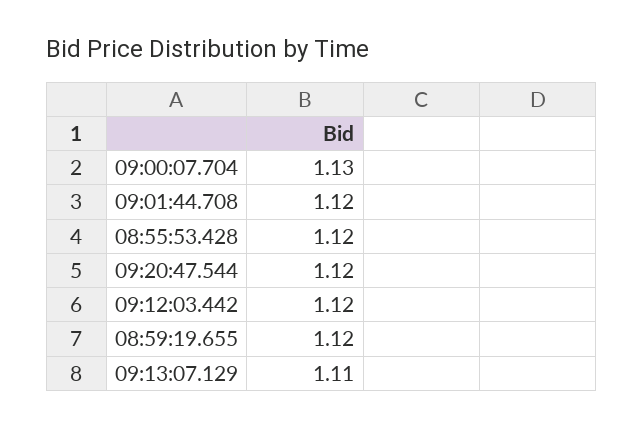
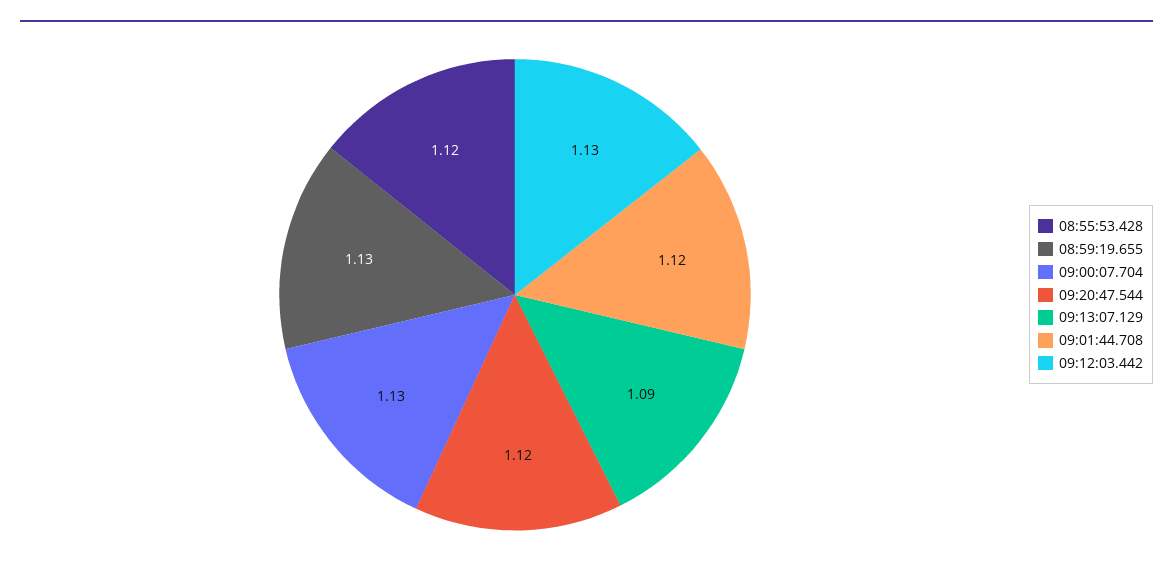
09:12:03.442: 1.12 -> 1.13
08:59:19.655: 1.12 -> 1.13
09:13:07.129: 1.11 -> 1.09

